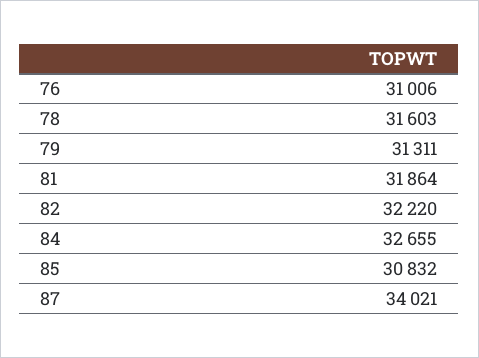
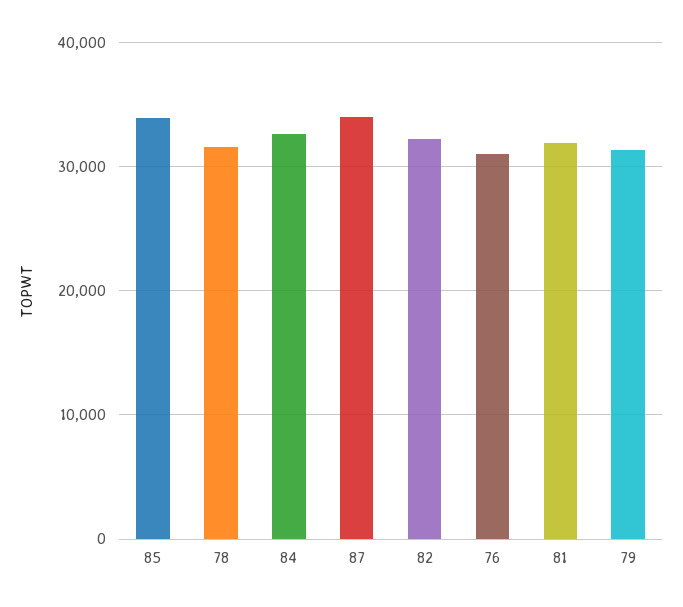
85: 30832 -> 34000

